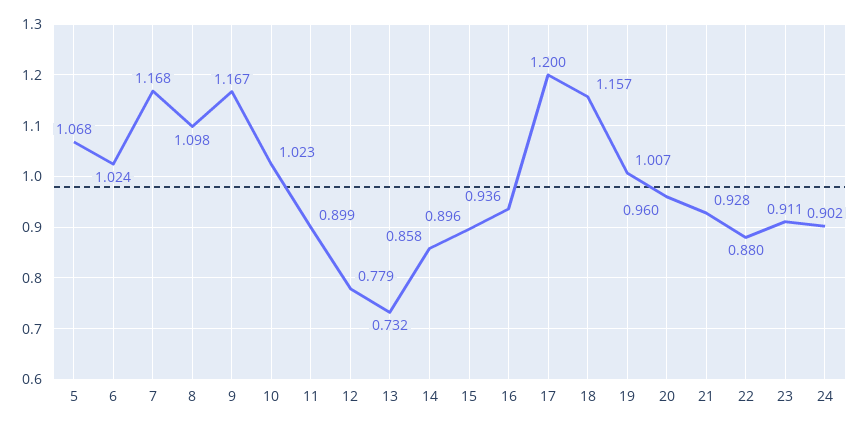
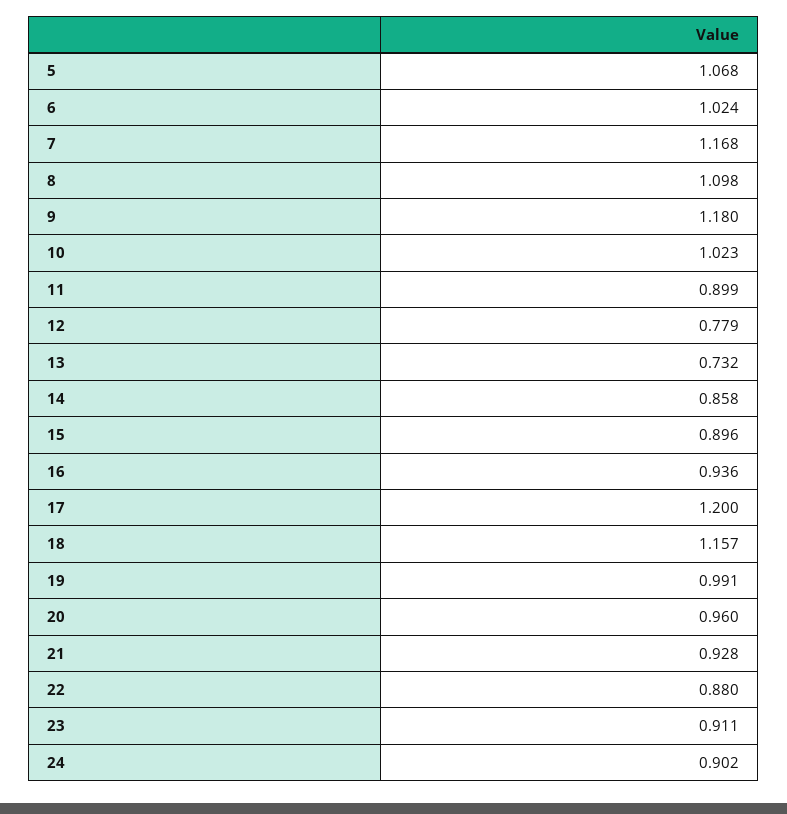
9: 1.167 -> 1.18
19: 1.007 -> 0.991

